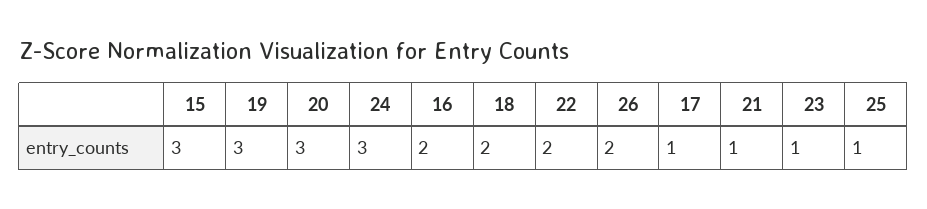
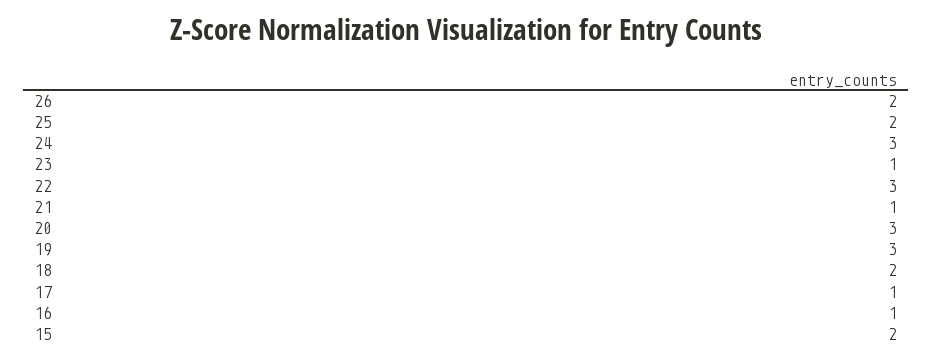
15: 3 -> 2
16: 2 -> 1
22: 2 -> 3
25: 1 -> 2

